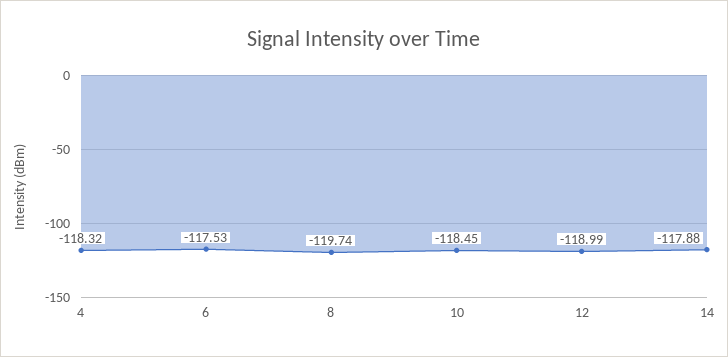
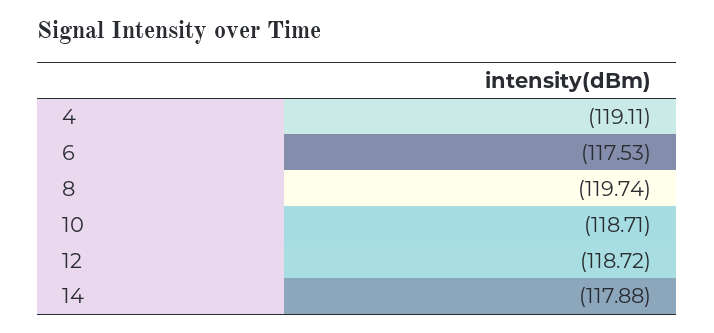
4: -118.32 -> -119.11
10: -118.45 -> -118.71
12: -118.99 -> -118.72

